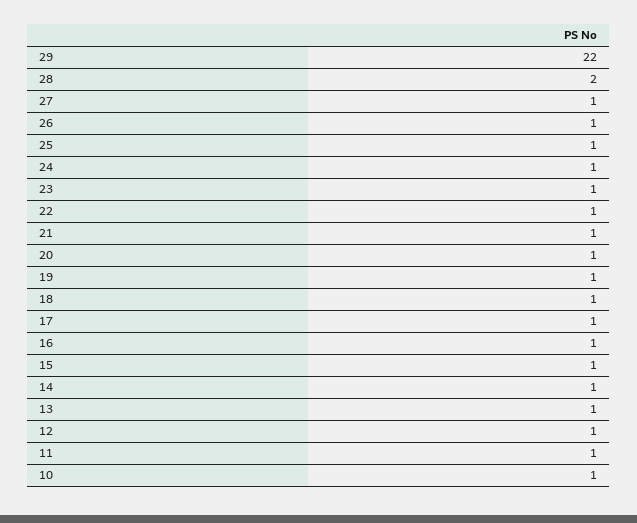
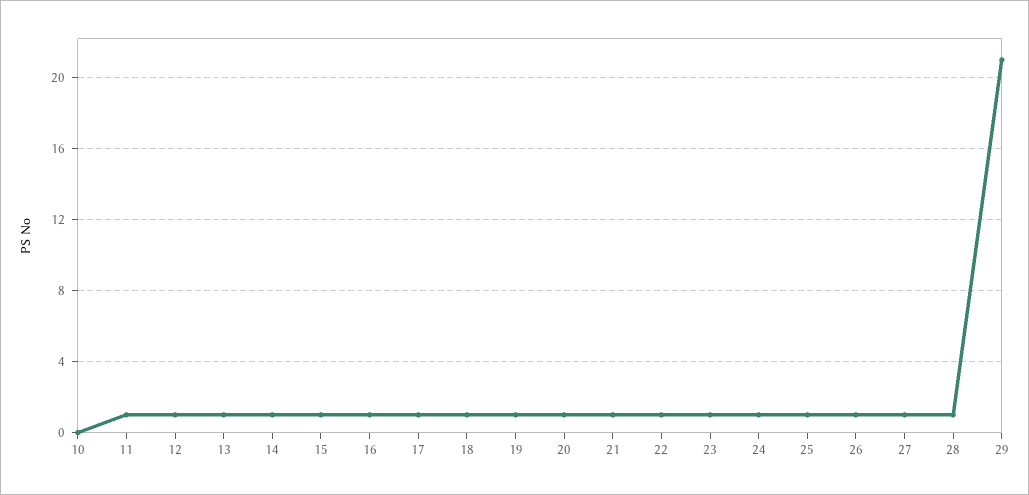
29: 22 -> 21
28: 2 -> 1
10: 1 -> 0

